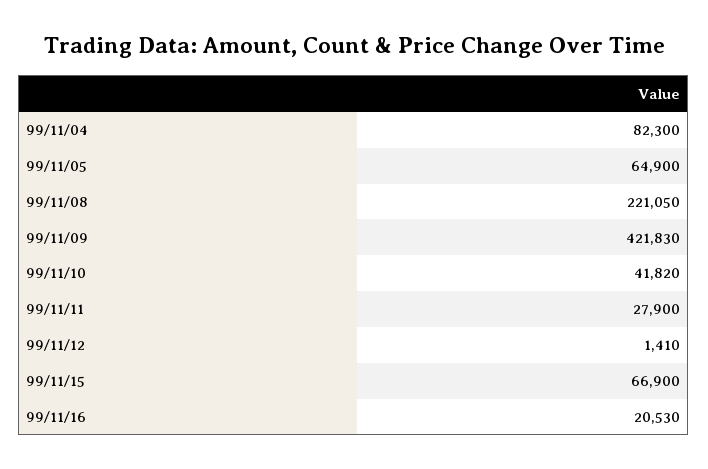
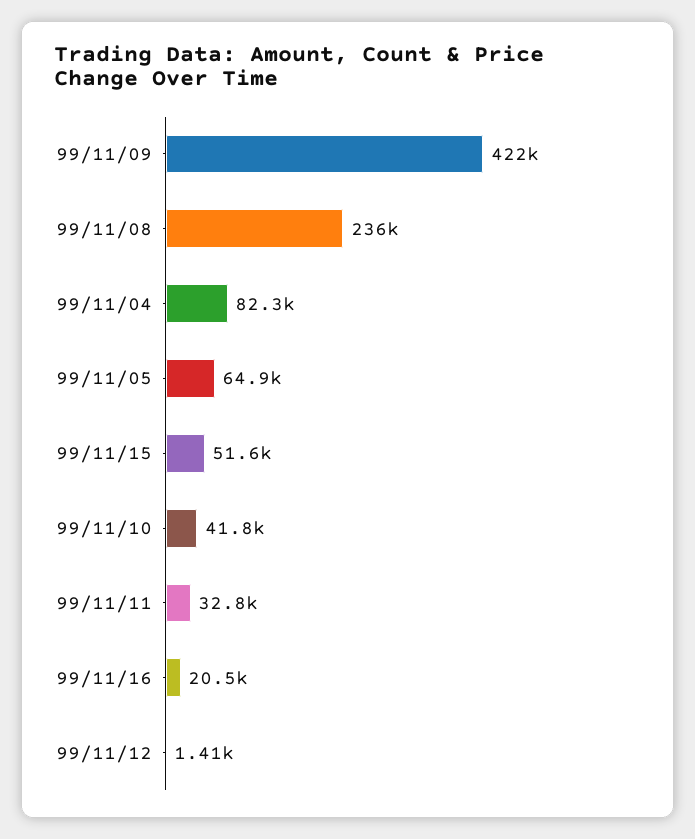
99/11/08: 221050 -> 236000
99/11/11: 27900 -> 32800
99/11/15: 66900 -> 51600

